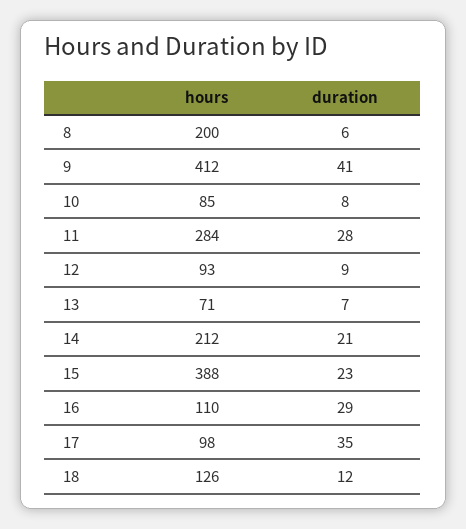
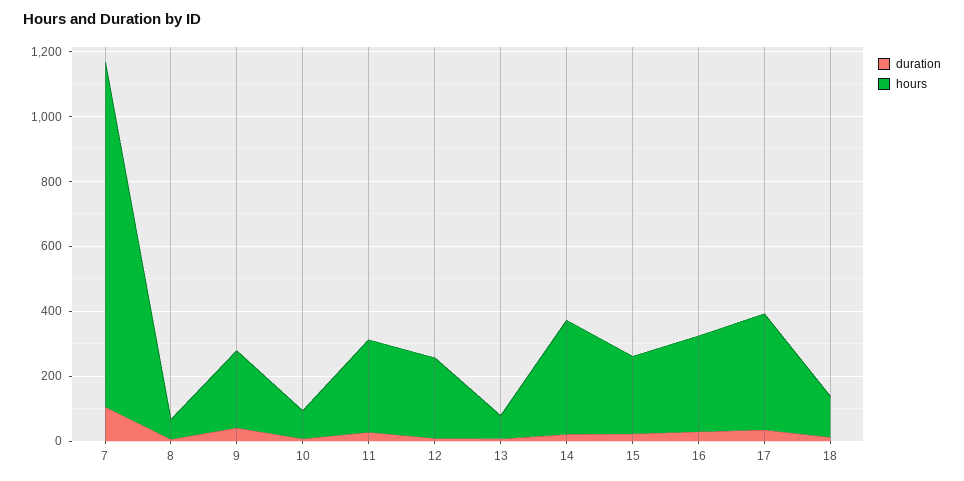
hours, 8: 200 -> 50
hours, 9: 412 -> 250
hours, 12: 93 -> 250
hours, 14: 212 -> 350
hours, 15: 388 -> 250
hours, 16: 110 -> 300
hours, 17: 98 -> 350
duration, 7: none -> 100
hours, 7: none -> 1050

